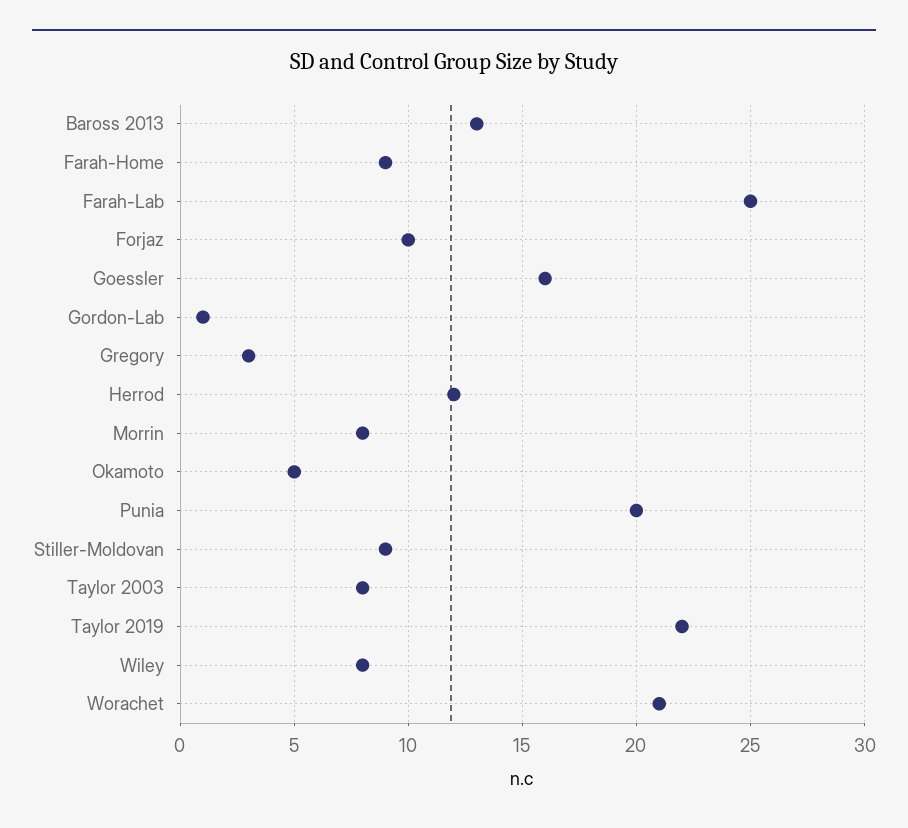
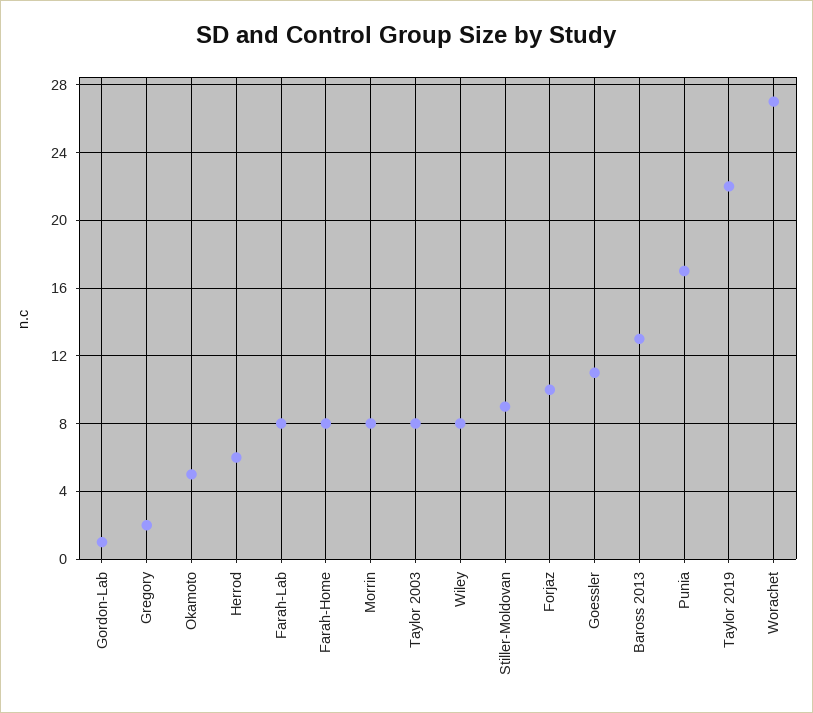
Farah-Home: 9 -> 8
Farah-Lab: 25 -> 8
Goessler: 16 -> 11
Gregory: 3 -> 2
Herrod: 12 -> 6
Punia: 20 -> 17
Worachet: 21 -> 27

